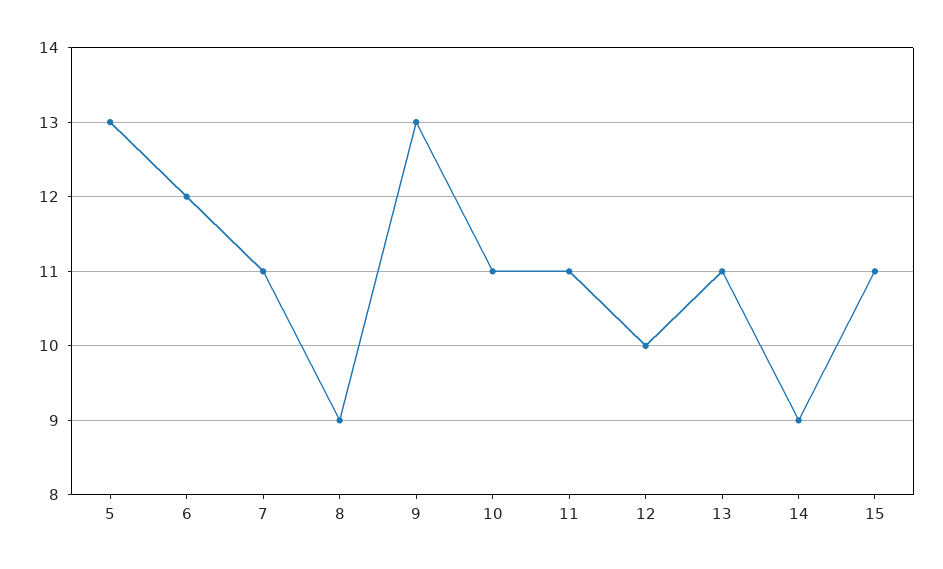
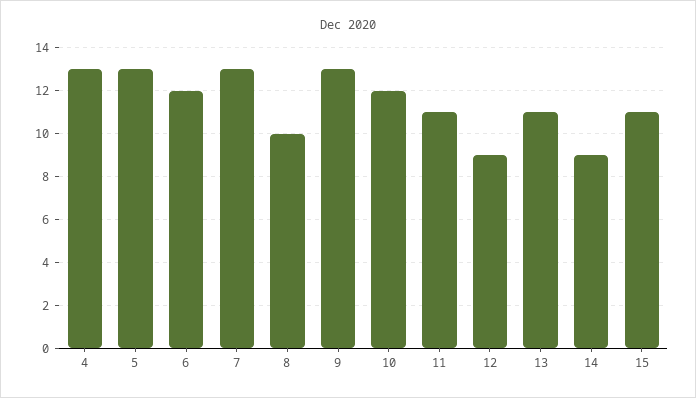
7: 11 -> 13
8: 9 -> 10
10: 11 -> 12
12: 10 -> 9
4: none -> 13

